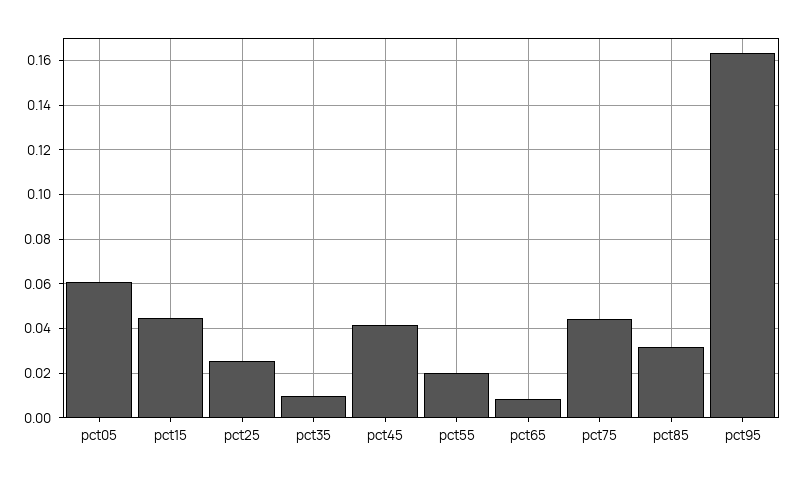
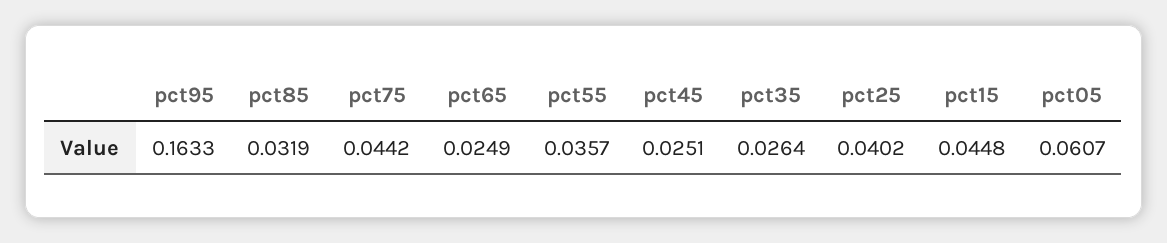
pct25: 0.025 -> 0.0402
pct35: 0.01 -> 0.0264
pct45: 0.04 -> 0.0251
pct55: 0.02 -> 0.0357
pct65: 0.01 -> 0.0249

